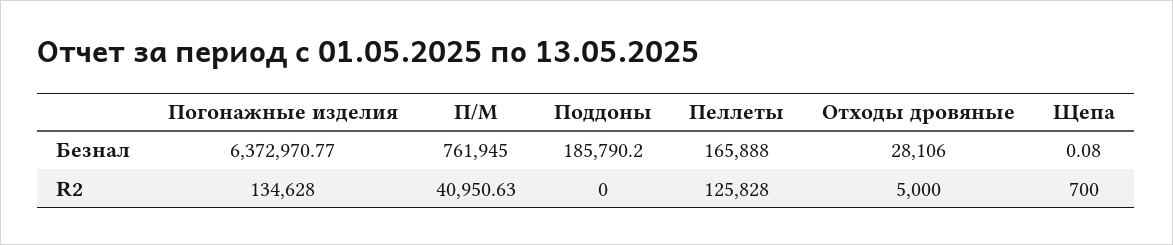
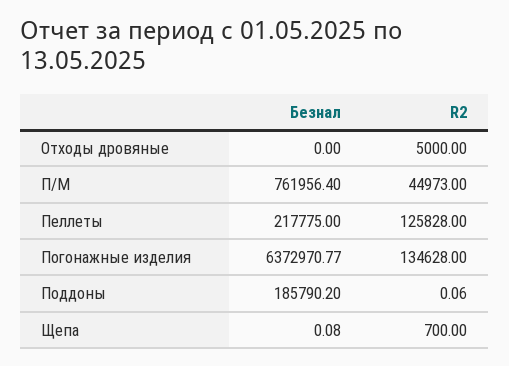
П/М, Безнал: 761945 -> 761956.4
Пеллеты, Безнал: 165888 -> 217775
Отходы дровяные, Безнал: 28106 -> 0
П/М, R2: 40950.63 -> 44973
Поддоны, R2: 0 -> 0.06

